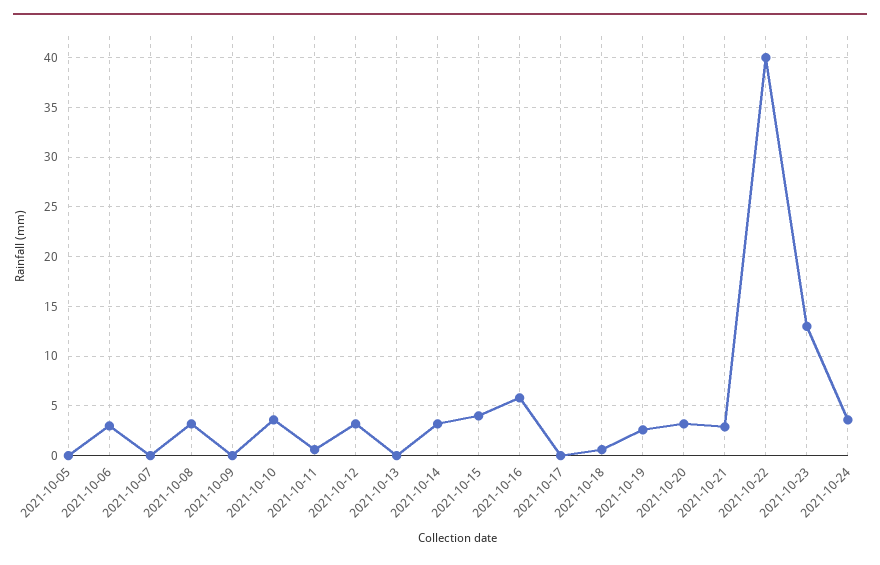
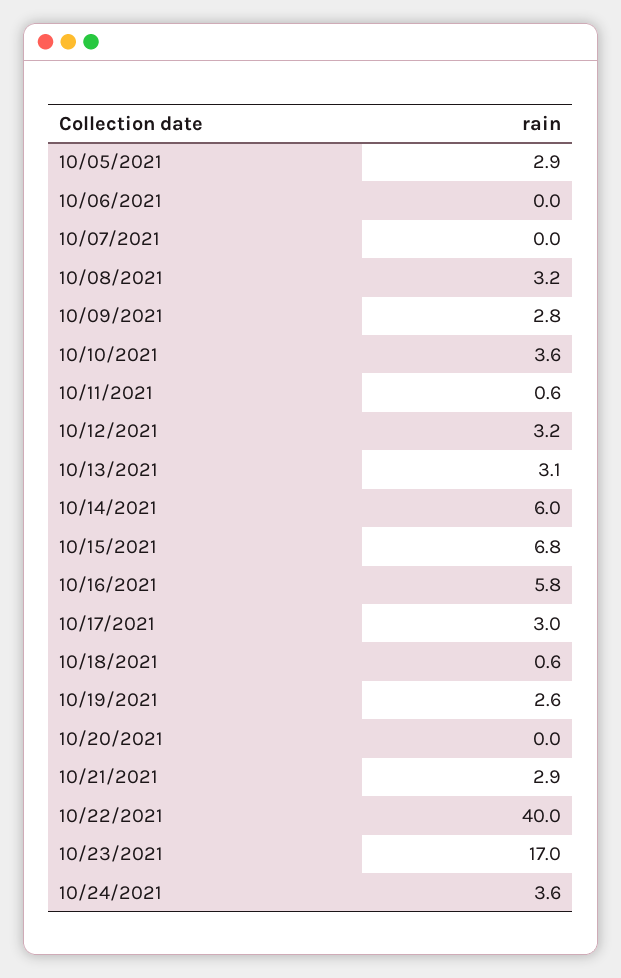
2021-10-05: 0 -> 2.9
2021-10-06: 3 -> 0
2021-10-09: 0 -> 2.8
2021-10-13: 0 -> 3.1
2021-10-14: 3 -> 6
2021-10-15: 4 -> 6.8
2021-10-17: 0 -> 3
2021-10-20: 3 -> 0
2021-10-23: 13 -> 17

